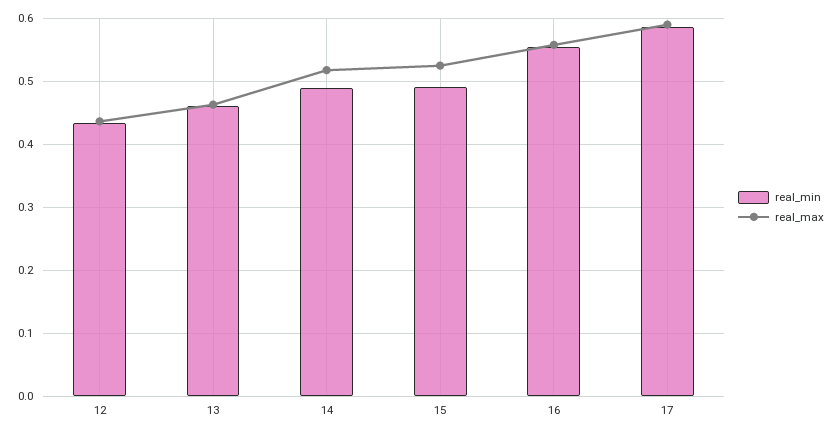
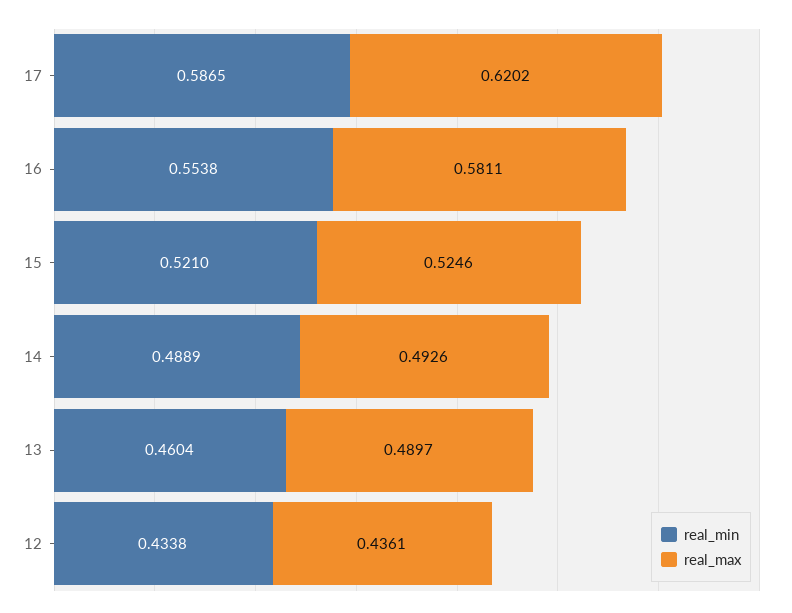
real_max, 13: 0.46 -> 0.4897
real_max, 14: 0.52 -> 0.4926
real_min, 15: 0.49 -> 0.521
real_max, 16: 0.56 -> 0.5811
real_max, 17: 0.59 -> 0.6202

